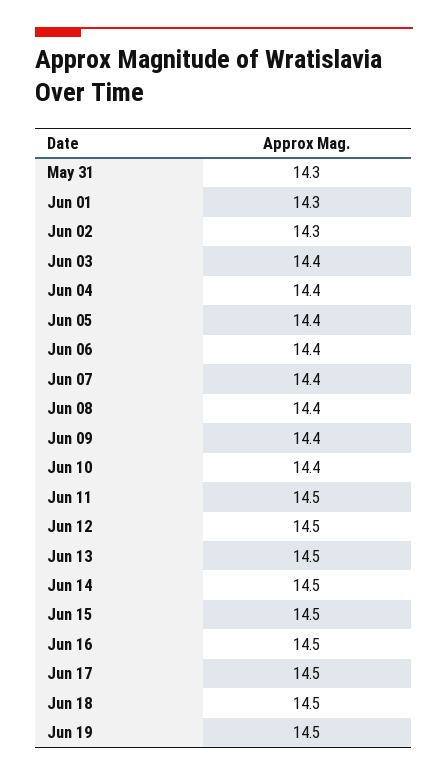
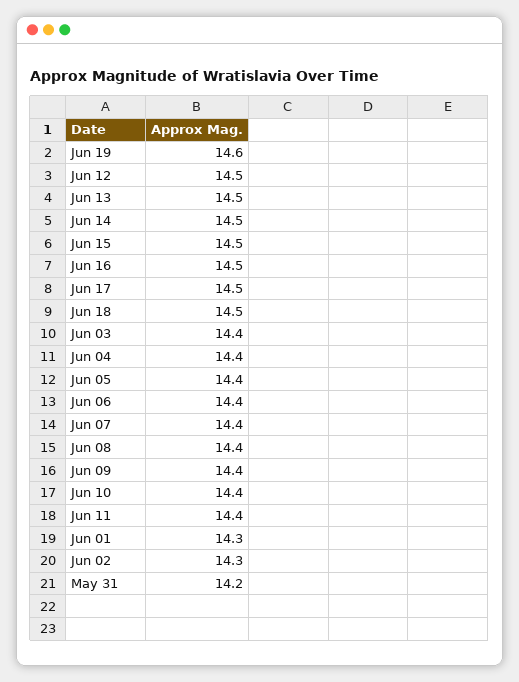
May 31: 14.3 -> 14.2
Jun 11: 14.5 -> 14.4
Jun 19: 14.5 -> 14.6

